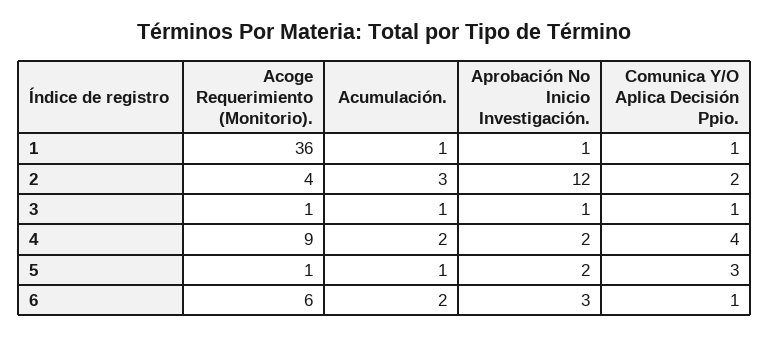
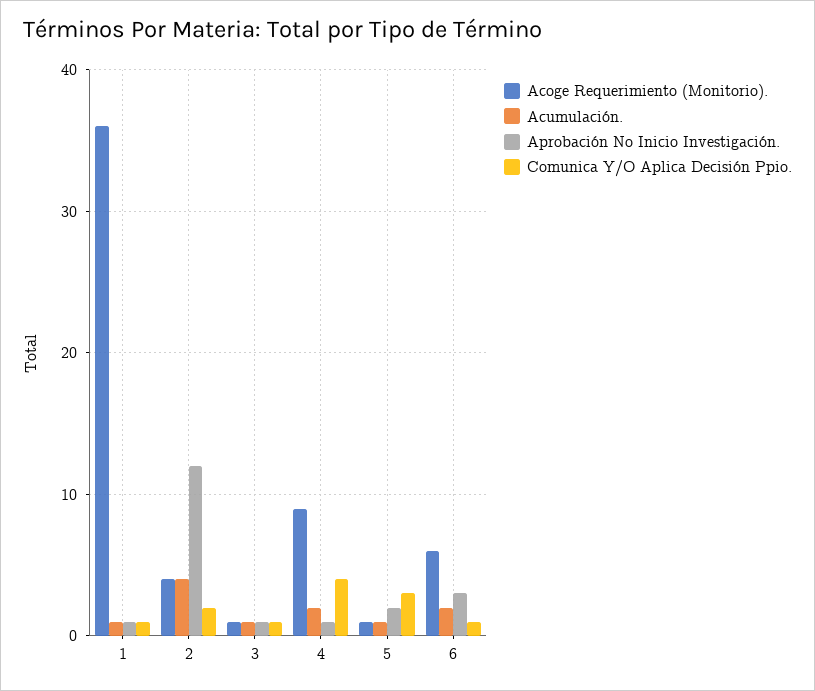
Acumulación., 2: 3 -> 4
Aprobación No Inicio Investigación., 4: 2 -> 1

